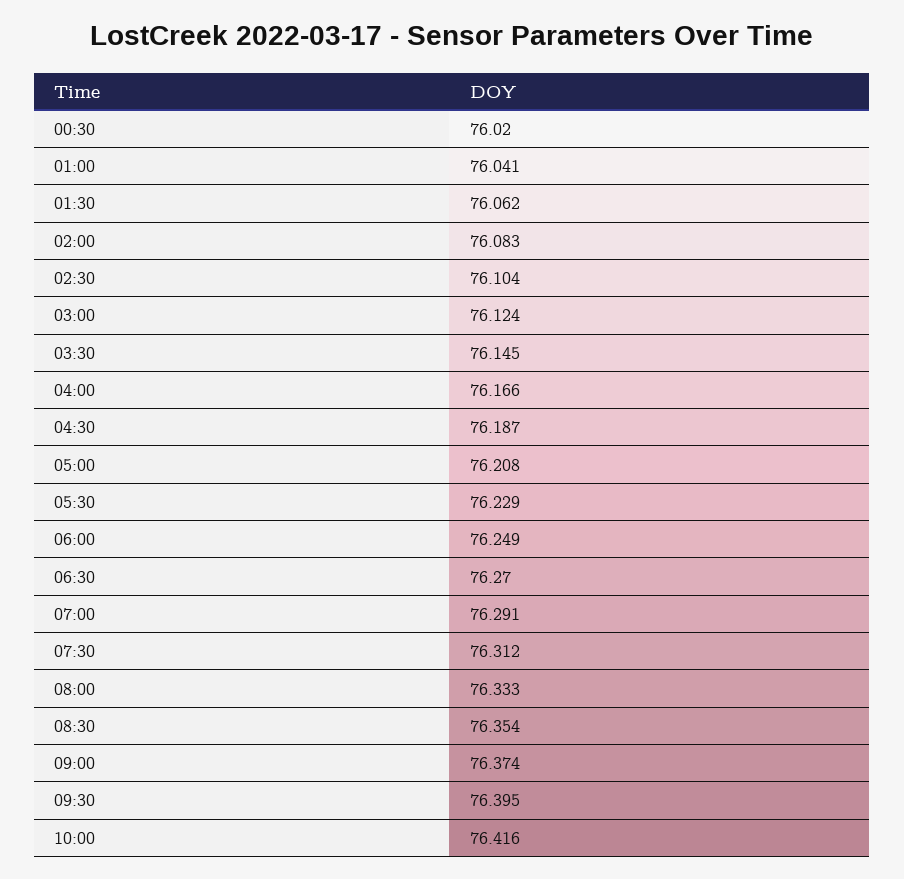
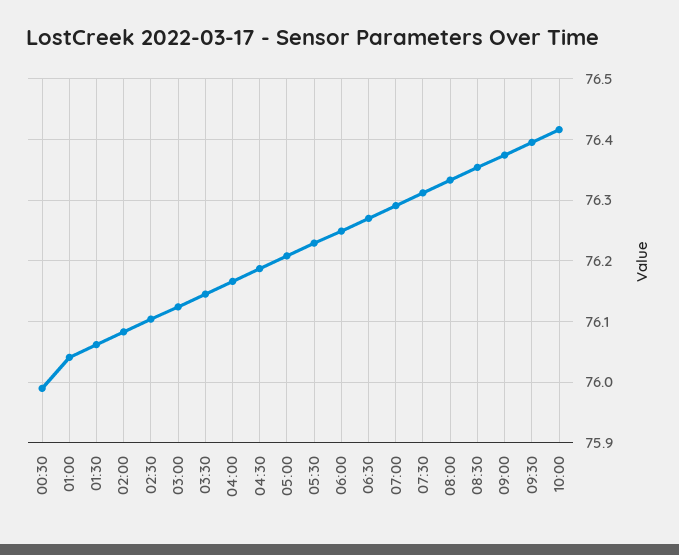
00:30: 76.02 -> 75.99

